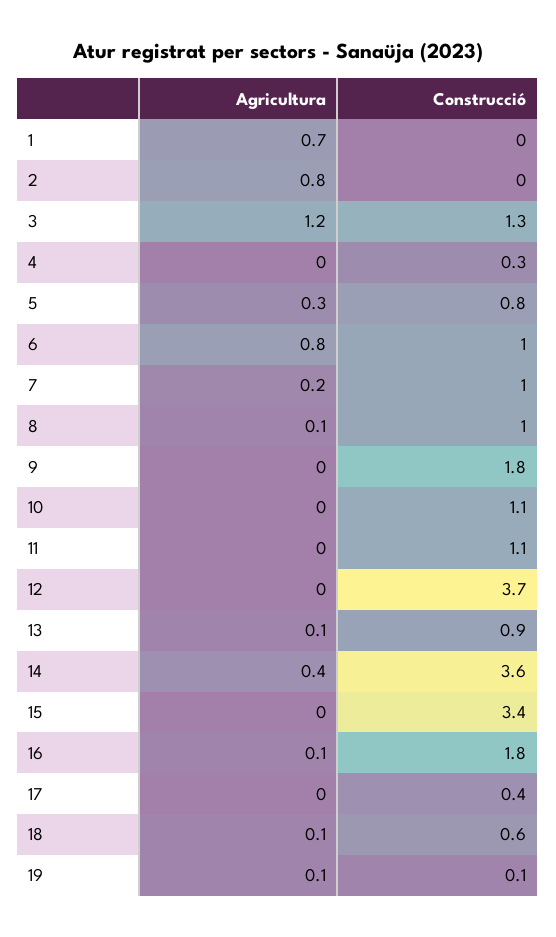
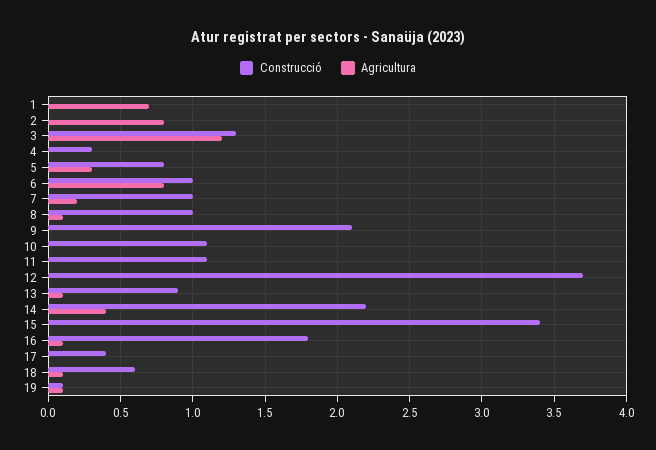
Construcció, 9: 1.8 -> 2.1
Construcció, 14: 3.6 -> 2.2

